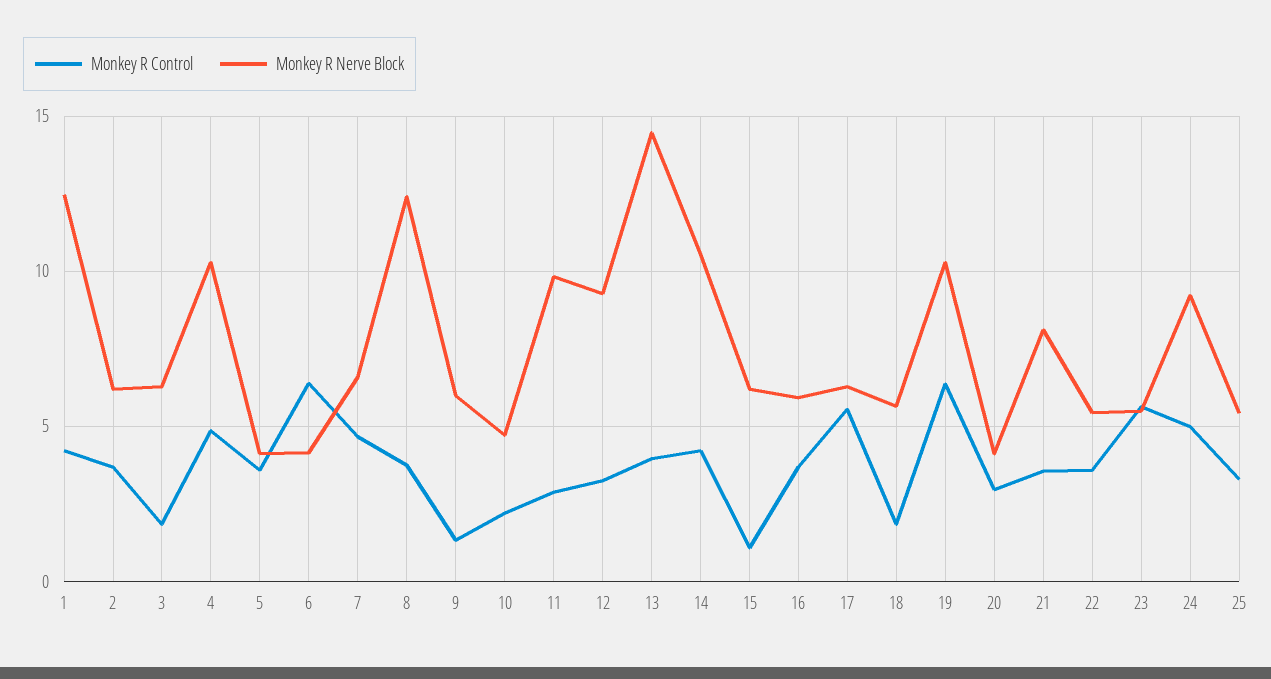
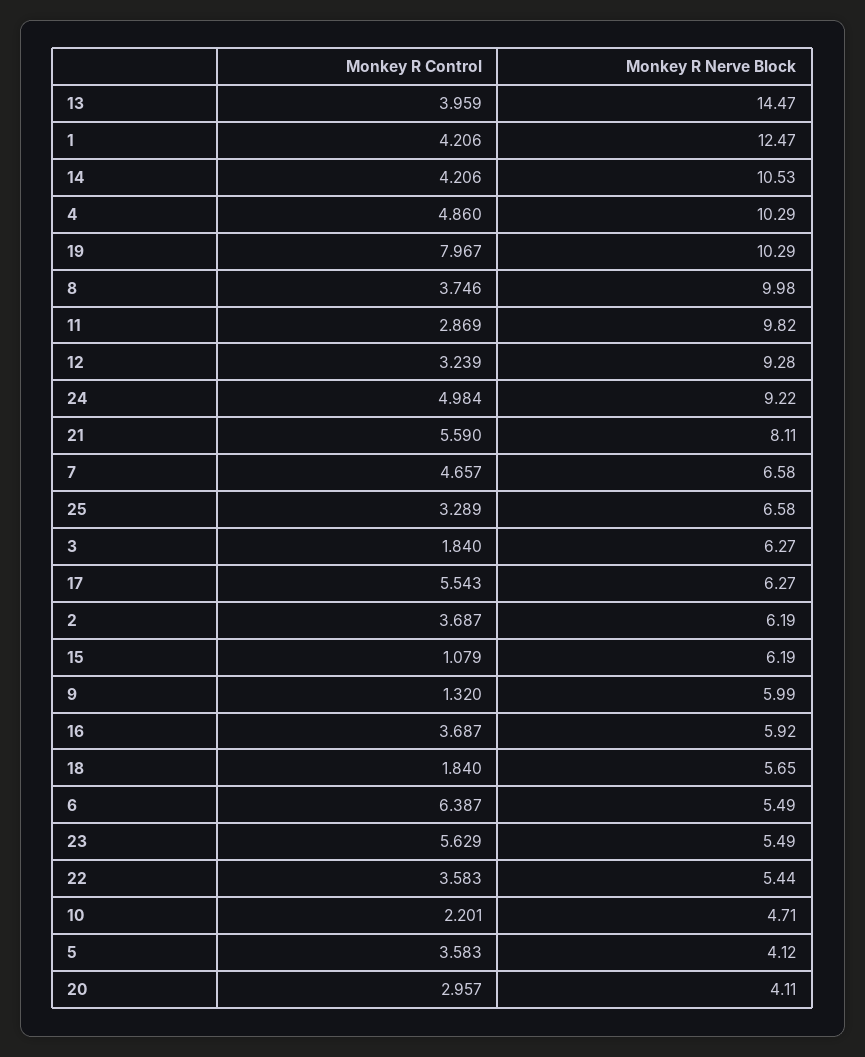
Monkey R Nerve Block, 6: 4 -> 5.49
Monkey R Nerve Block, 8: 12.5 -> 9.98
Monkey R Control, 19: 6.5 -> 7.967
Monkey R Control, 21: 3.5 -> 5.59
Monkey R Nerve Block, 25: 5.5 -> 6.58

